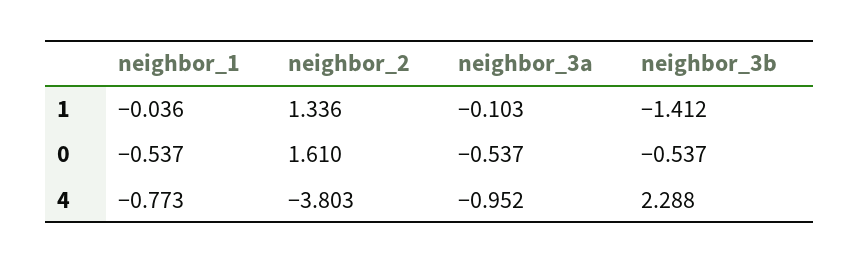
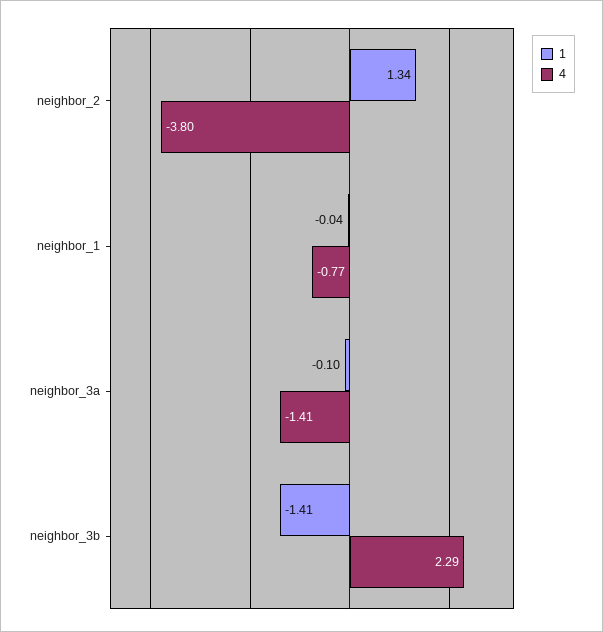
0, neighbor_1: -0.537 -> none
0, neighbor_2: 1.61 -> none
0, neighbor_3a: -0.537 -> none
0, neighbor_3b: -0.537 -> none
4, neighbor_3a: -0.952 -> -1.41

